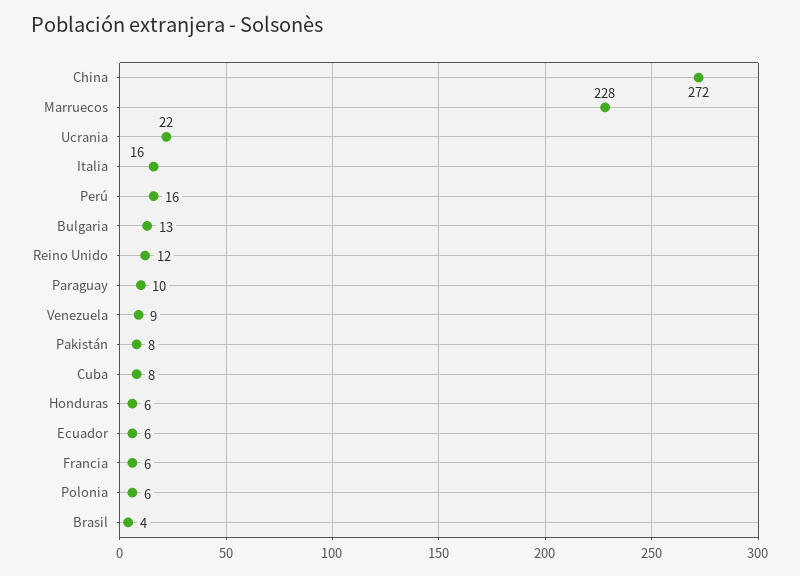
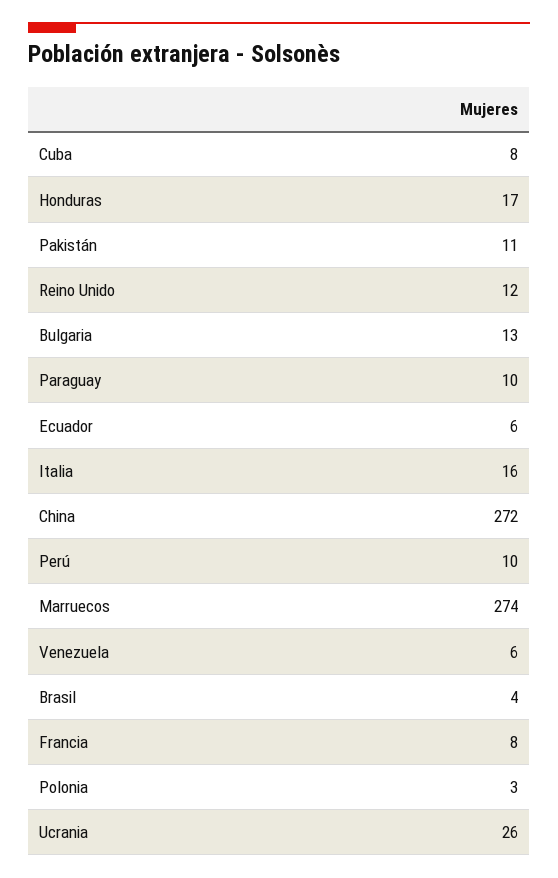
Marruecos: 228 -> 274
Ucrania: 22 -> 26
Perú: 16 -> 10
Venezuela: 9 -> 6
Pakistán: 8 -> 11
Honduras: 6 -> 17
Francia: 6 -> 8
Polonia: 6 -> 3

